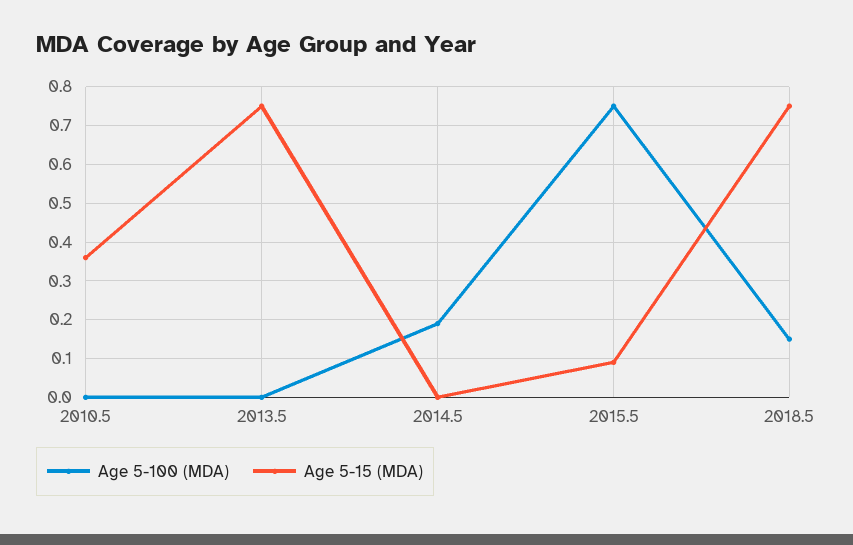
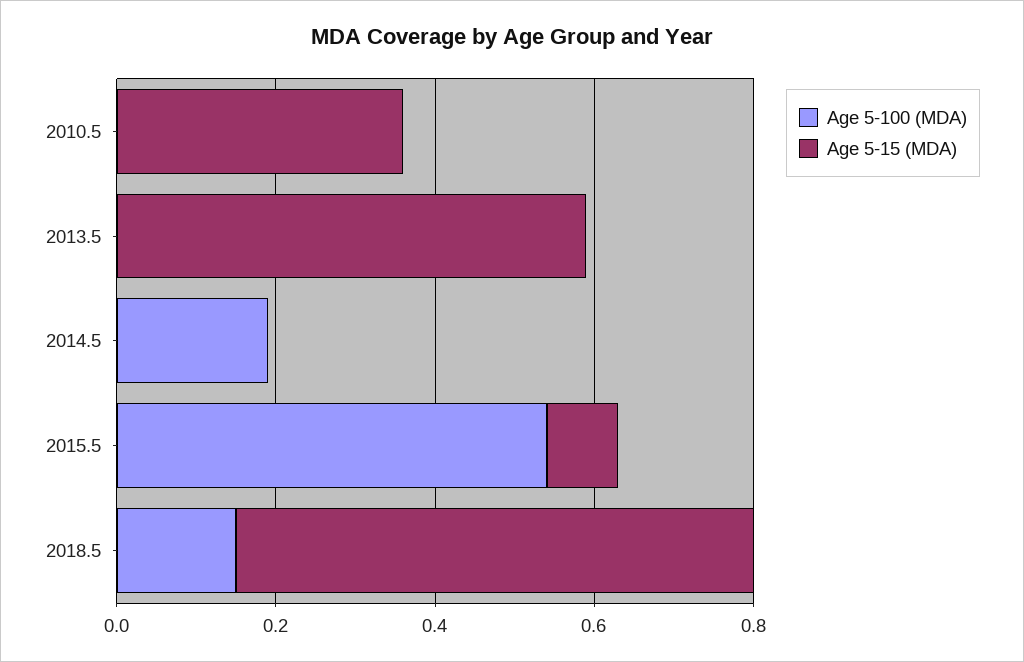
Age 5-15 (MDA), 2013.5: 0.75 -> 0.6
Age 5-100 (MDA), 2015.5: 0.75 -> 0.55
Age 5-15 (MDA), 2018.5: 0.75 -> 0.65

